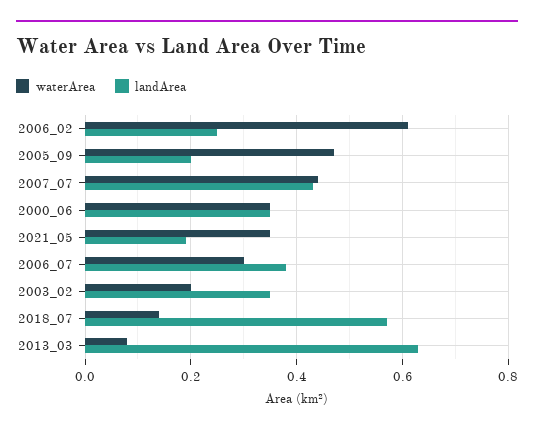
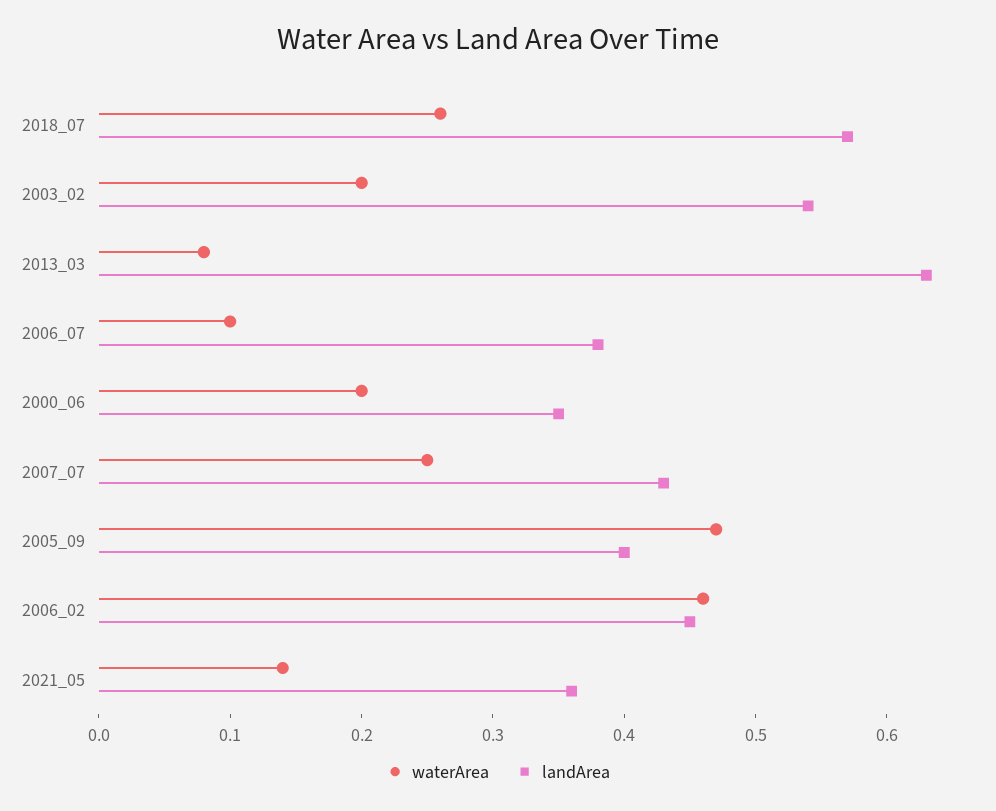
waterArea, 2006_02: 0.6 -> 0.46
landArea, 2006_02: 0.25 -> 0.45
landArea, 2005_09: 0.2 -> 0.4
waterArea, 2007_07: 0.45 -> 0.25
waterArea, 2000_06: 0.35 -> 0.2
waterArea, 2021_05: 0.35 -> 0.14
landArea, 2021_05: 0.2 -> 0.36
waterArea, 2006_07: 0.3 -> 0.1
landArea, 2003_02: 0.35 -> 0.54
waterArea, 2018_07: 0.15 -> 0.26

